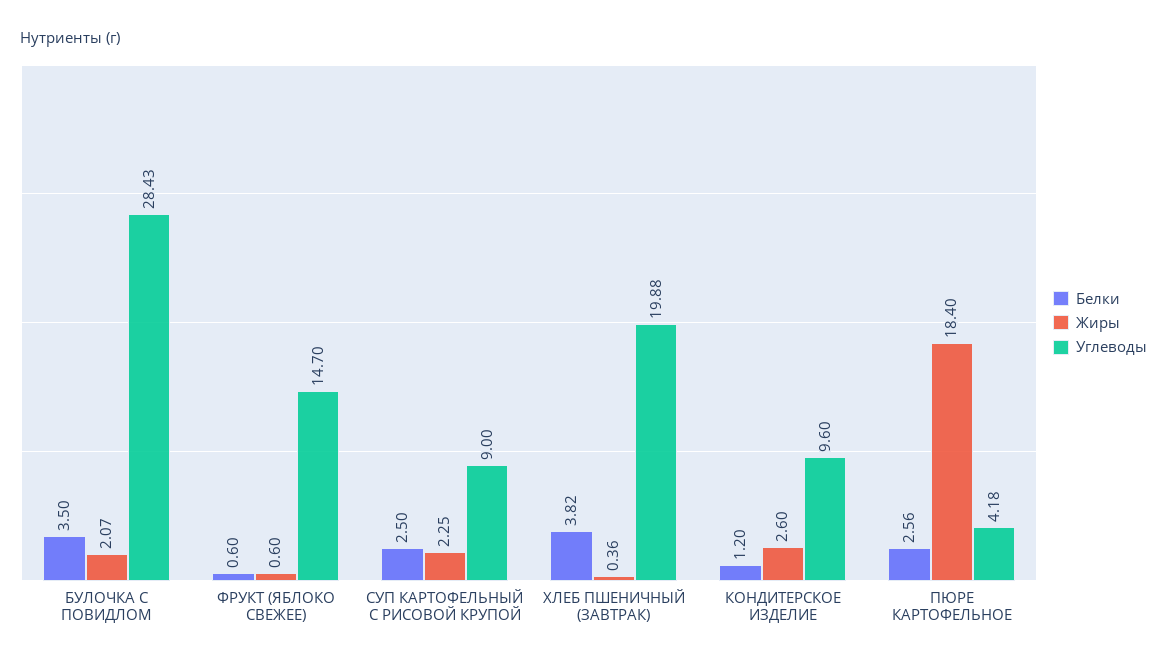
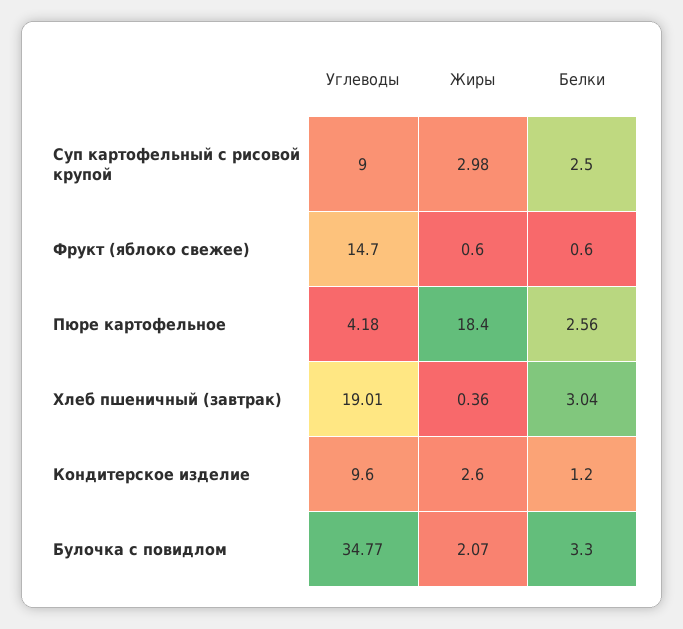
Белки, БУЛОЧКА С ПОВИДЛОМ: 3.5 -> 3.3
Углеводы, БУЛОЧКА С ПОВИДЛОМ: 28.43 -> 34.77
Жиры, СУП КАРТОФЕЛЬНЫЙ С РИСОВОЙ КРУПОЙ: 2.25 -> 2.98
Белки, ХЛЕБ ПШЕНИЧНЫЙ (ЗАВТРАК): 3.82 -> 3.04
Углеводы, ХЛЕБ ПШЕНИЧНЫЙ (ЗАВТРАК): 19.88 -> 19.01

